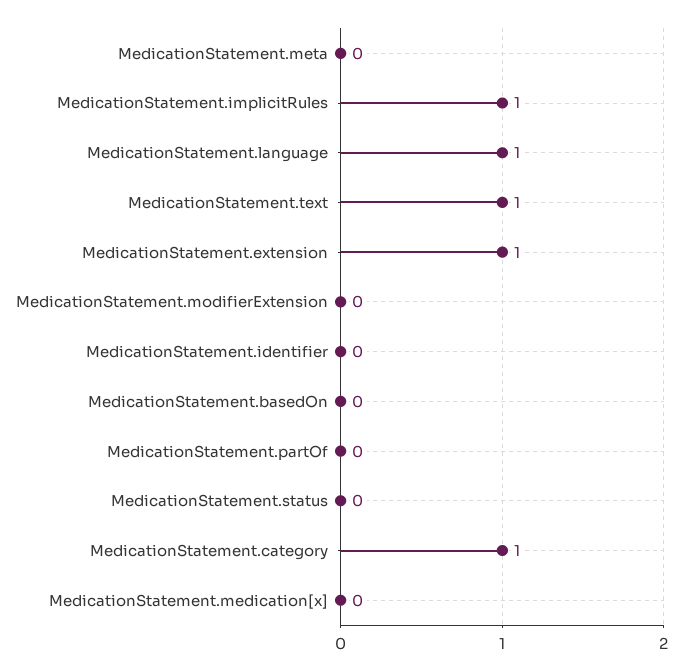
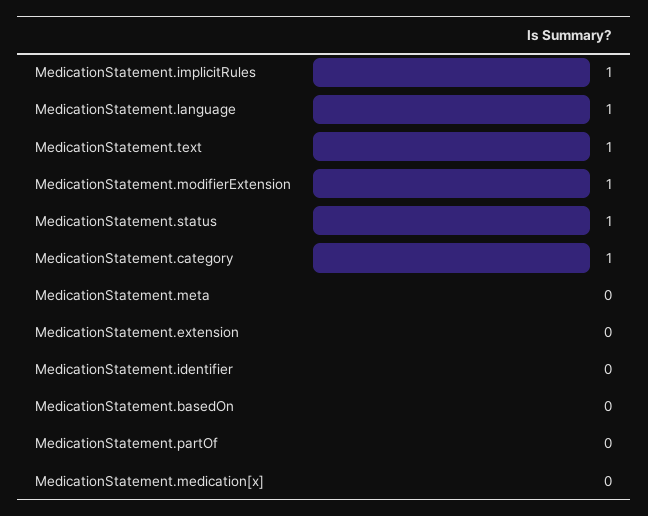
MedicationStatement.extension: 1 -> 0
MedicationStatement.modifierExtension: 0 -> 1
MedicationStatement.status: 0 -> 1

